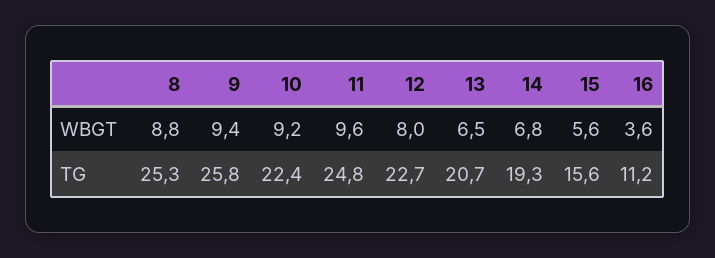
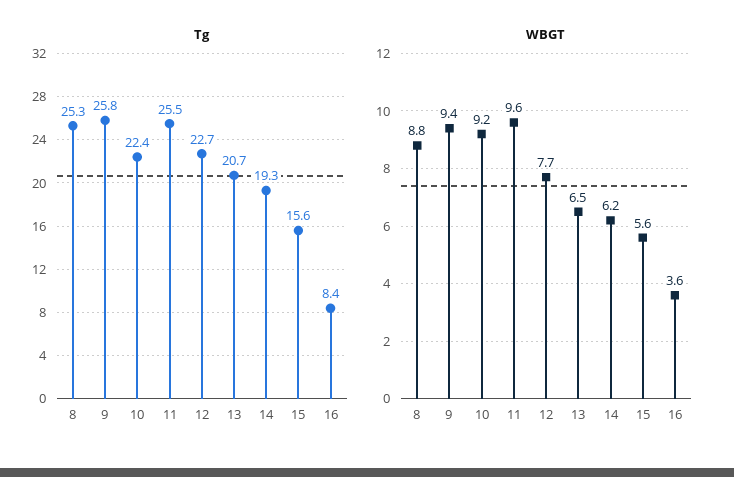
WBGT, 12: 8 -> 7.7
WBGT, 14: 6.8 -> 6.2
TG, 11: 24.8 -> 25.5
TG, 16: 11.2 -> 8.4

